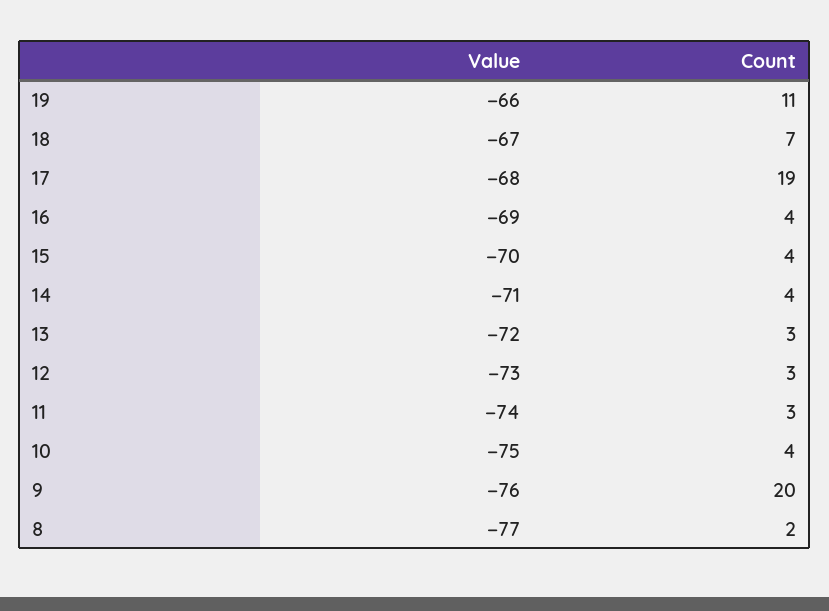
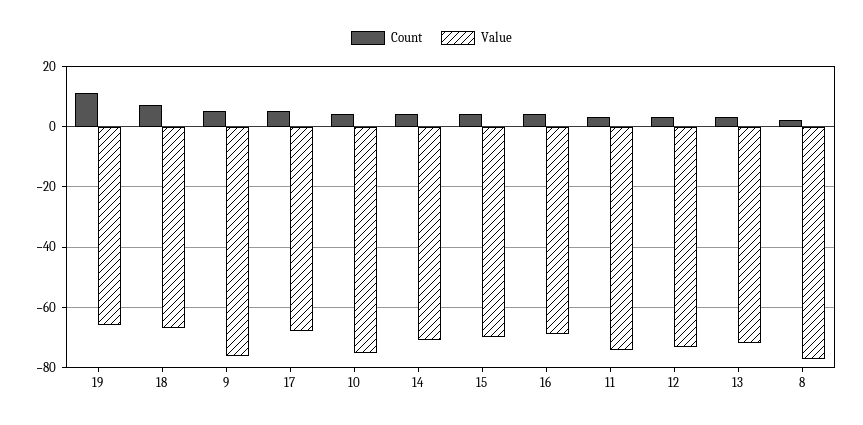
Count, 17: 19 -> 5
Count, 9: 20 -> 5

